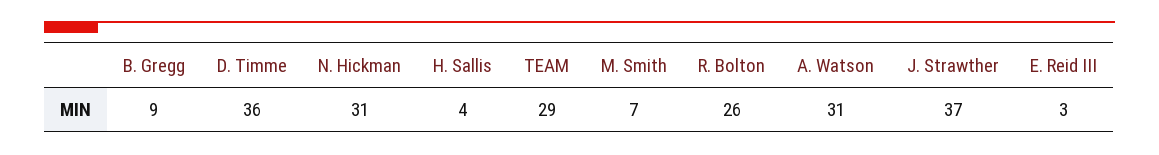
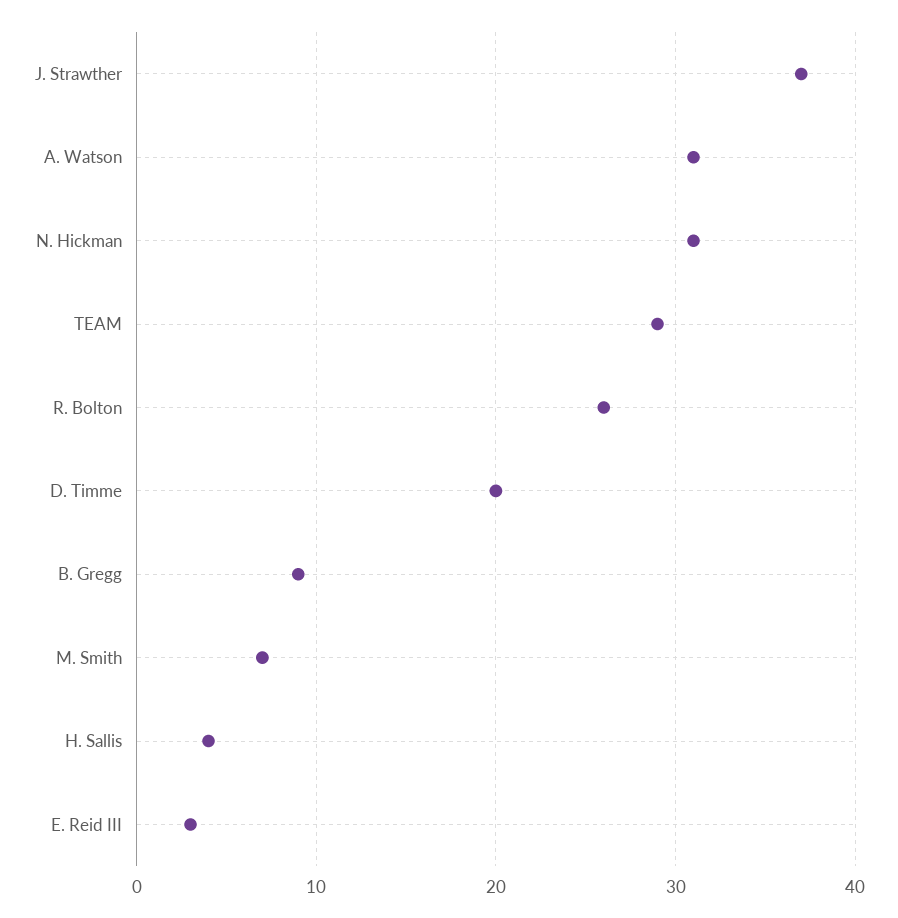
D. Timme: 36 -> 20

